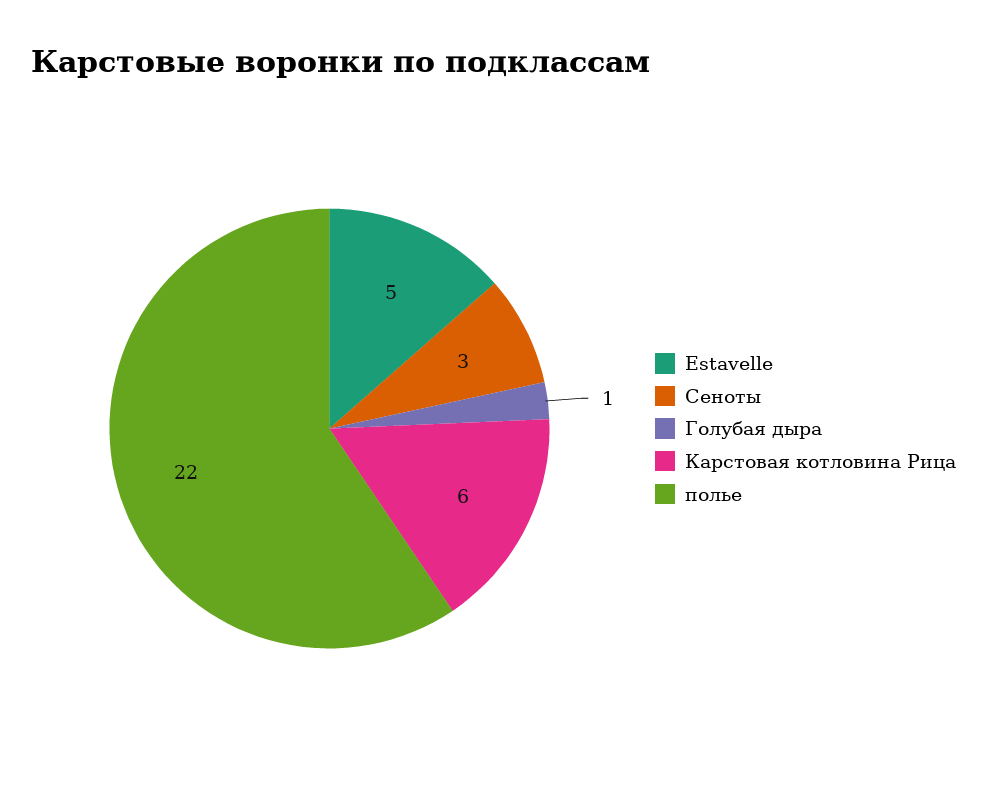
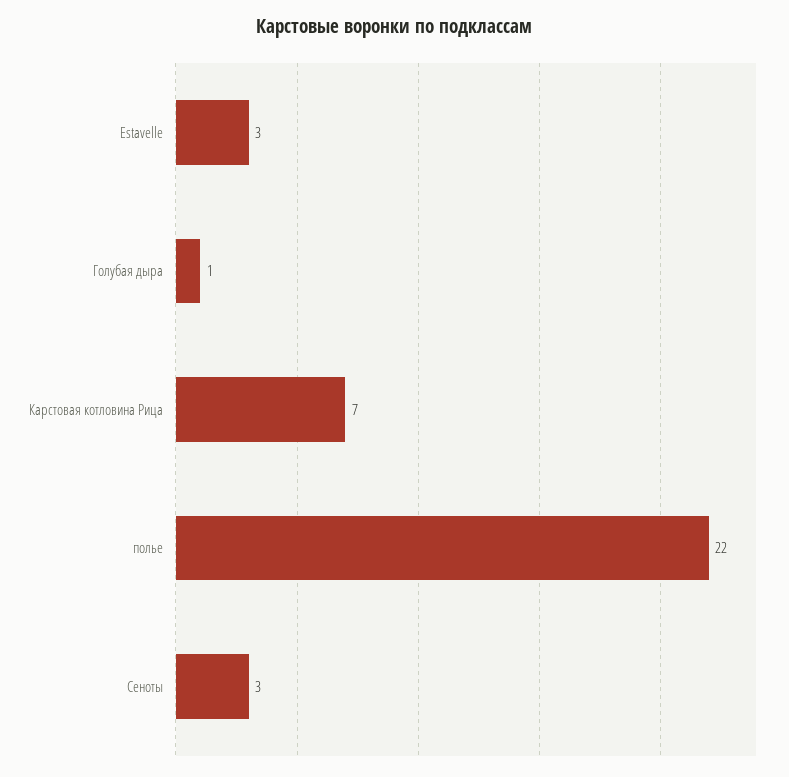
Estavelle: 5 -> 3
Карстовая котловина Рица: 6 -> 7

